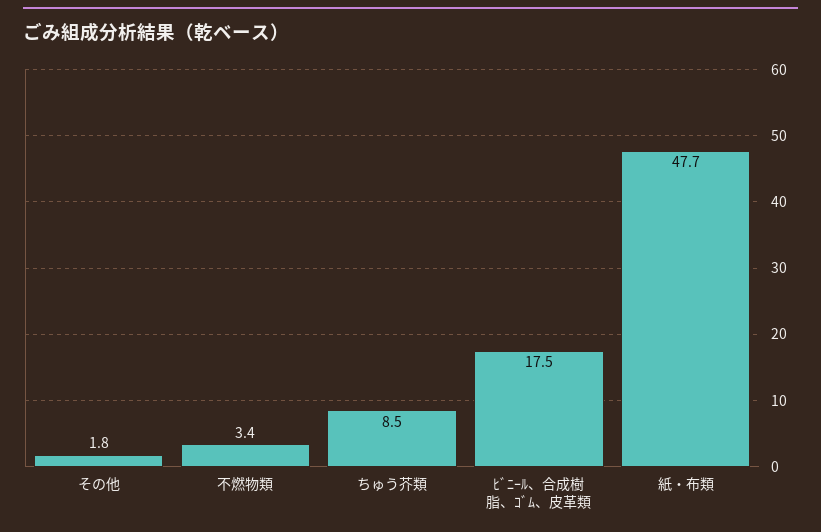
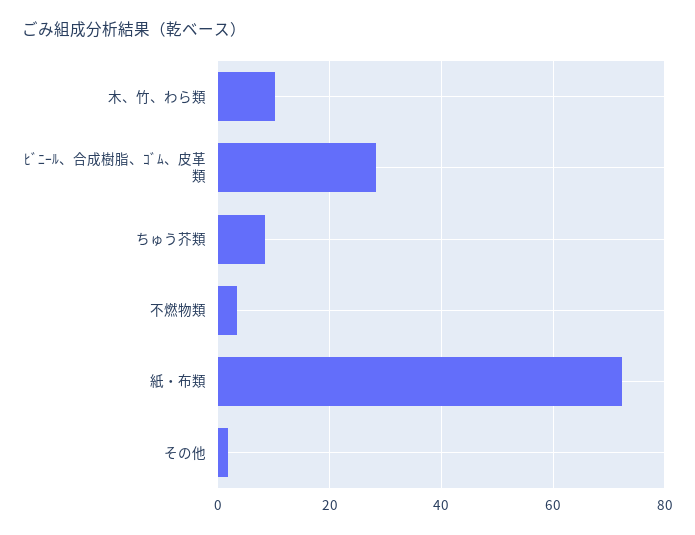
ﾋﾞﾆｰﾙ、合成樹脂、ｺﾞﾑ、皮革類: 17.5 -> 28
紙・布類: 47.7 -> 72
木、竹、わら類: none -> 10

